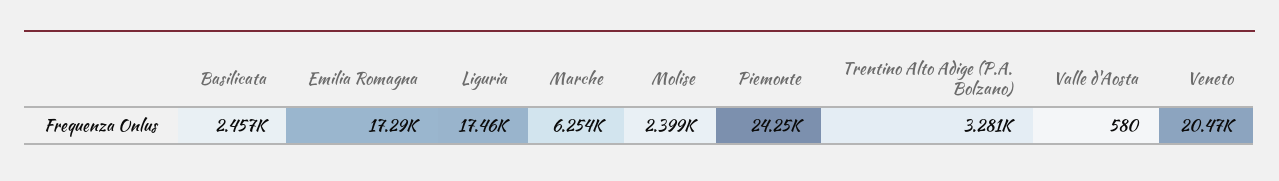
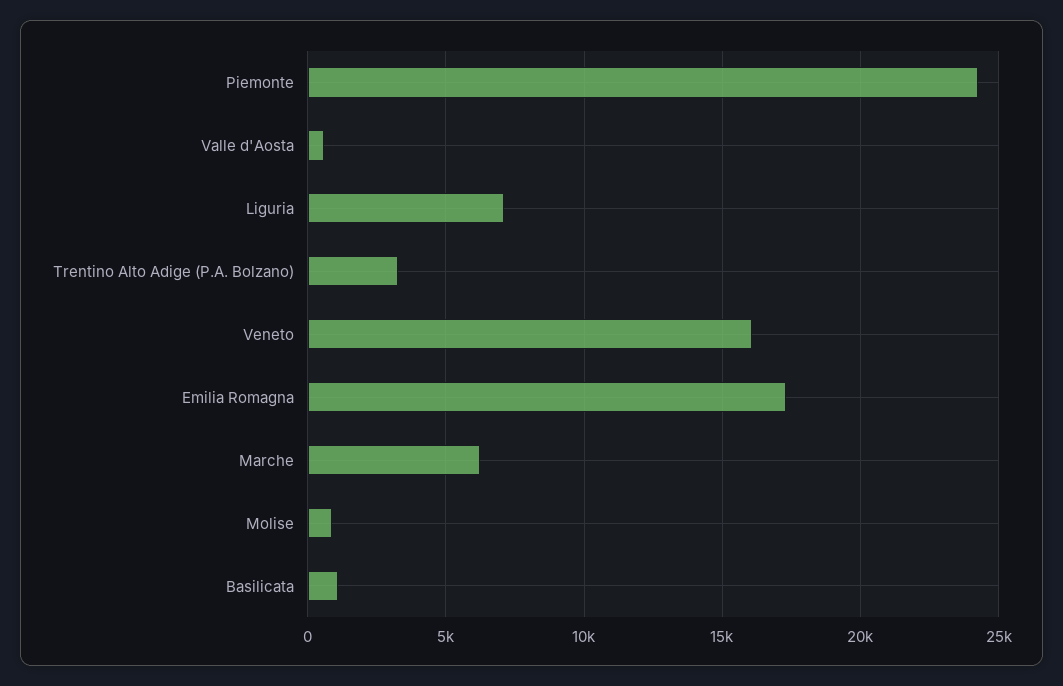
Basilicata: 2457 -> 1000
Liguria: 17460 -> 7000
Molise: 2399 -> 1000
Veneto: 20470 -> 16000

